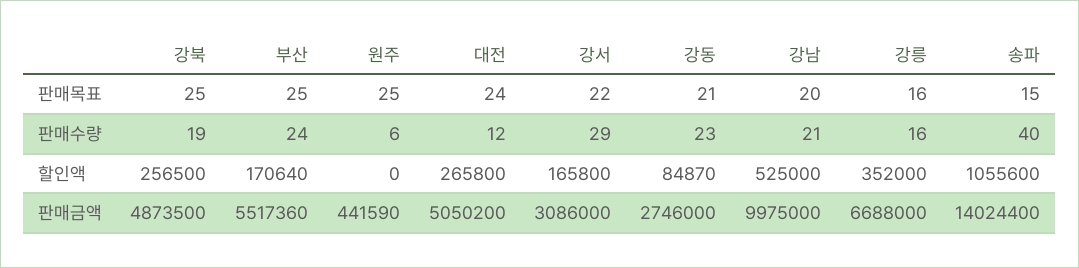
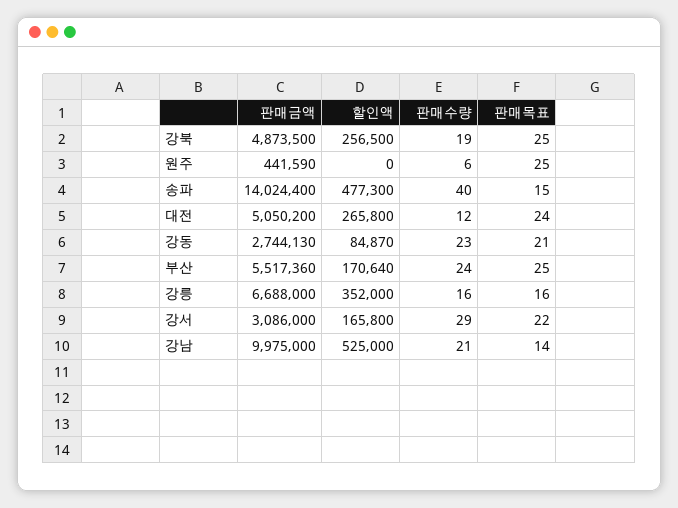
강남, 판매목표: 20 -> 14
송파, 할인액: 1055600 -> 477300
강동, 판매금액: 2746000 -> 2744130

